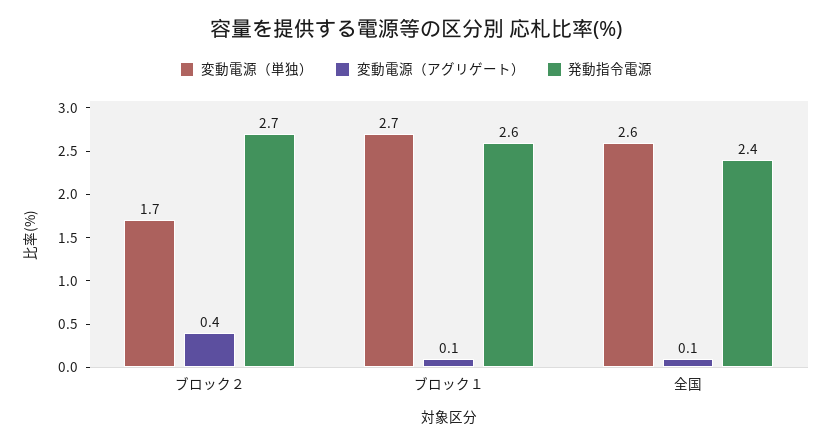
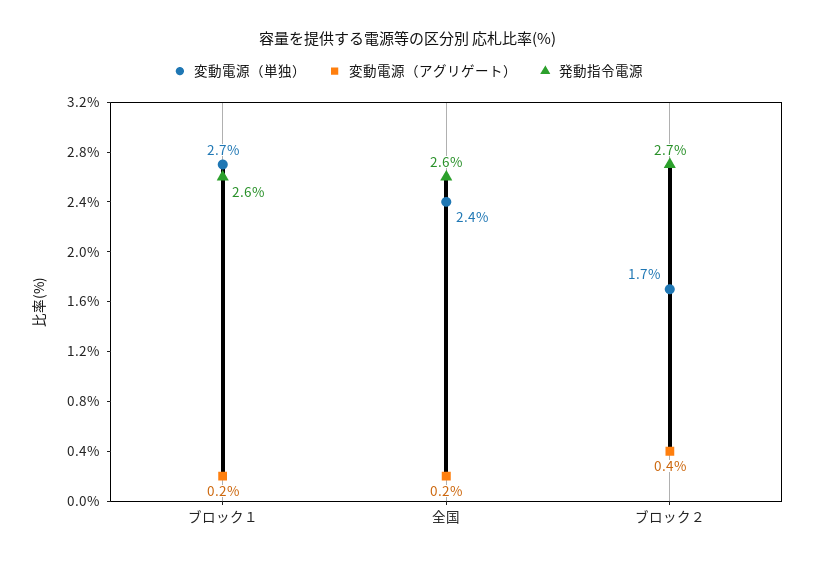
変動電源（アグリゲート）, ブロック１: 0.1 -> 0.2
変動電源（単独）, 全国: 2.6 -> 2.4
変動電源（アグリゲート）, 全国: 0.1 -> 0.2
発動指令電源, 全国: 2.4 -> 2.6

